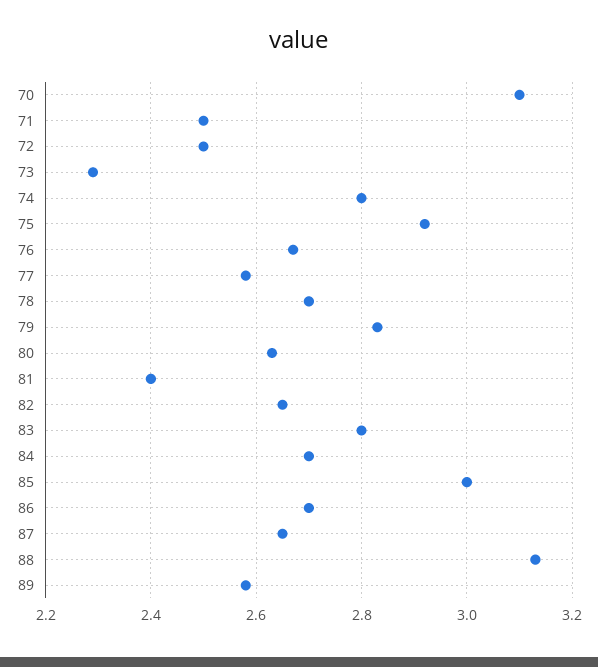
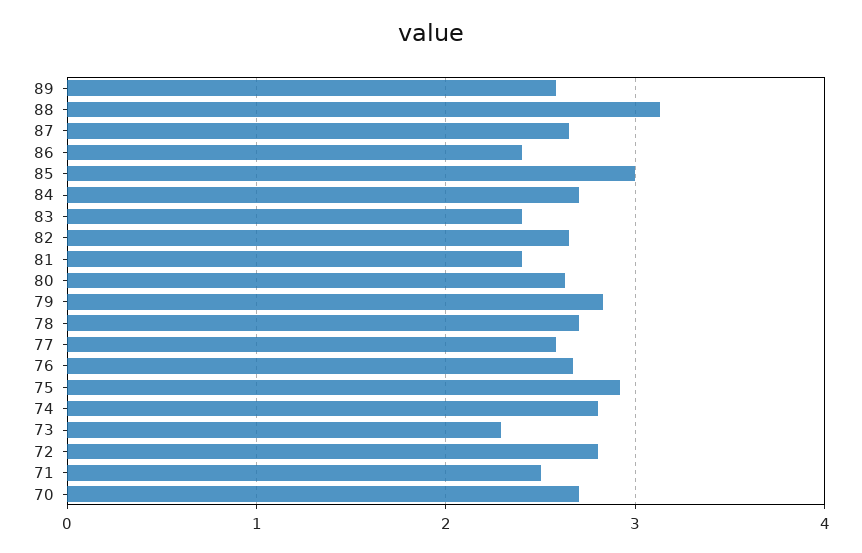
70: 3.1 -> 2.7
72: 2.5 -> 2.8
83: 2.8 -> 2.4
86: 2.7 -> 2.4

